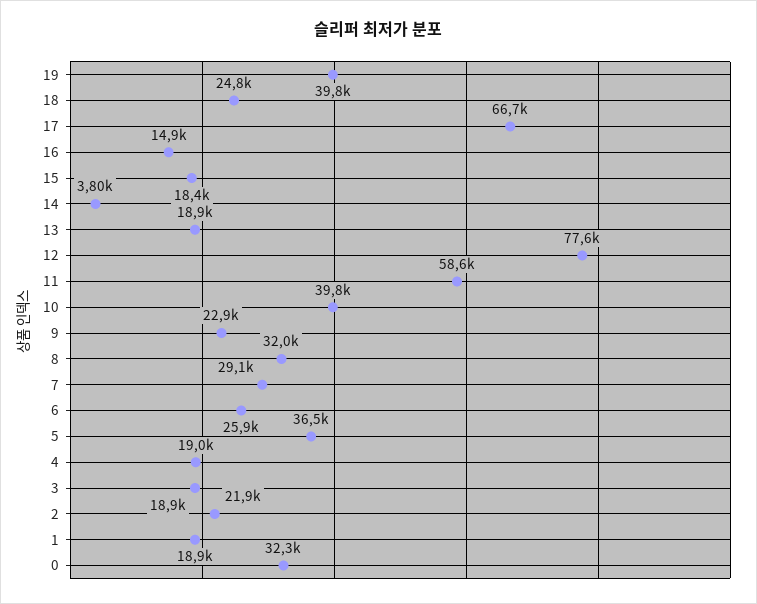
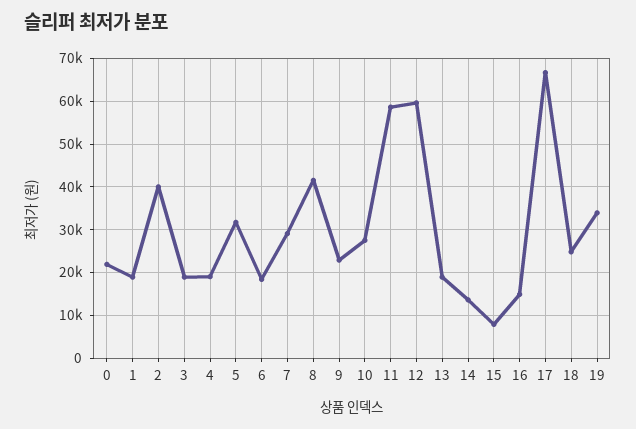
19: 39800 -> 34000
15: 18400 -> 8000
14: 3800 -> 14000
12: 77600 -> 60000
10: 39800 -> 28000
8: 32000 -> 42000
6: 25900 -> 18000
5: 36500 -> 32000
2: 21900 -> 40000
0: 32300 -> 22000

